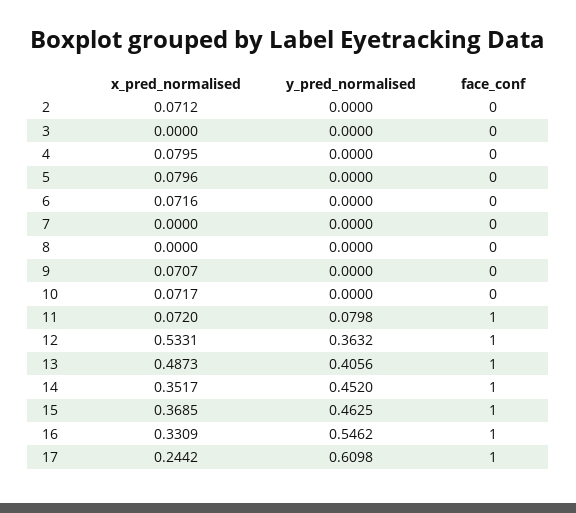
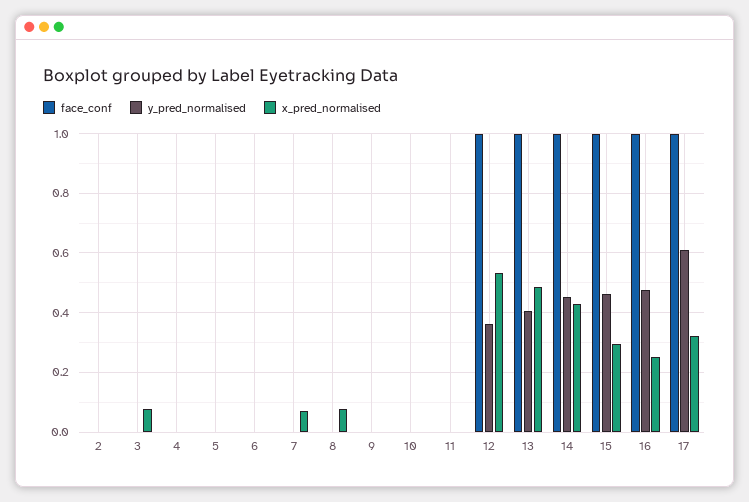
x_pred_normalised, 2: 0.0712 -> 0
x_pred_normalised, 3: 0 -> 0.075
x_pred_normalised, 4: 0.0795 -> 0
x_pred_normalised, 5: 0.0796 -> 0
x_pred_normalised, 6: 0.0716 -> 0
x_pred_normalised, 7: 0 -> 0.075
x_pred_normalised, 8: 0 -> 0.075
x_pred_normalised, 9: 0.0707 -> 0
x_pred_normalised, 10: 0.0717 -> 0
x_pred_normalised, 11: 0.072 -> 0
y_pred_normalised, 11: 0.0798 -> 0
face_conf, 11: 1 -> 0
x_pred_normalised, 14: 0.3517 -> 0.425
x_pred_normalised, 15: 0.3685 -> 0.3
x_pred_normalised, 16: 0.3309 -> 0.25
y_pred_normalised, 16: 0.5462 -> 0.475
x_pred_normalised, 17: 0.2442 -> 0.325

